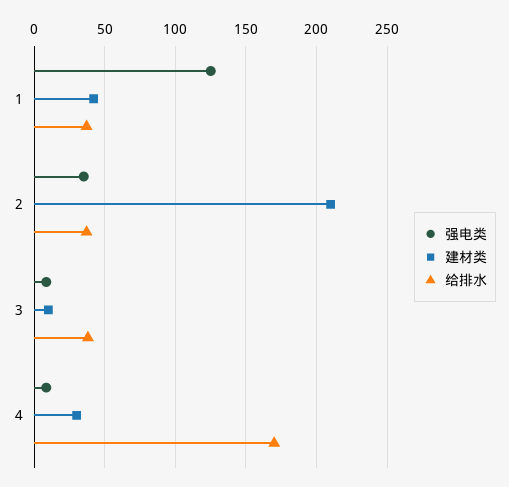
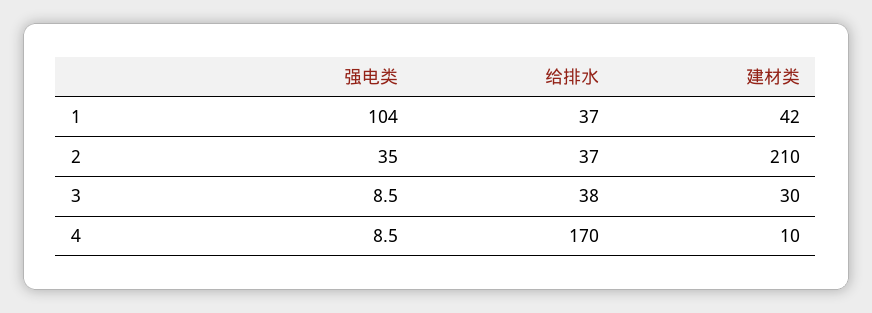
强电类, 1: 125 -> 104
建材类, 3: 10 -> 30
建材类, 4: 30 -> 10

